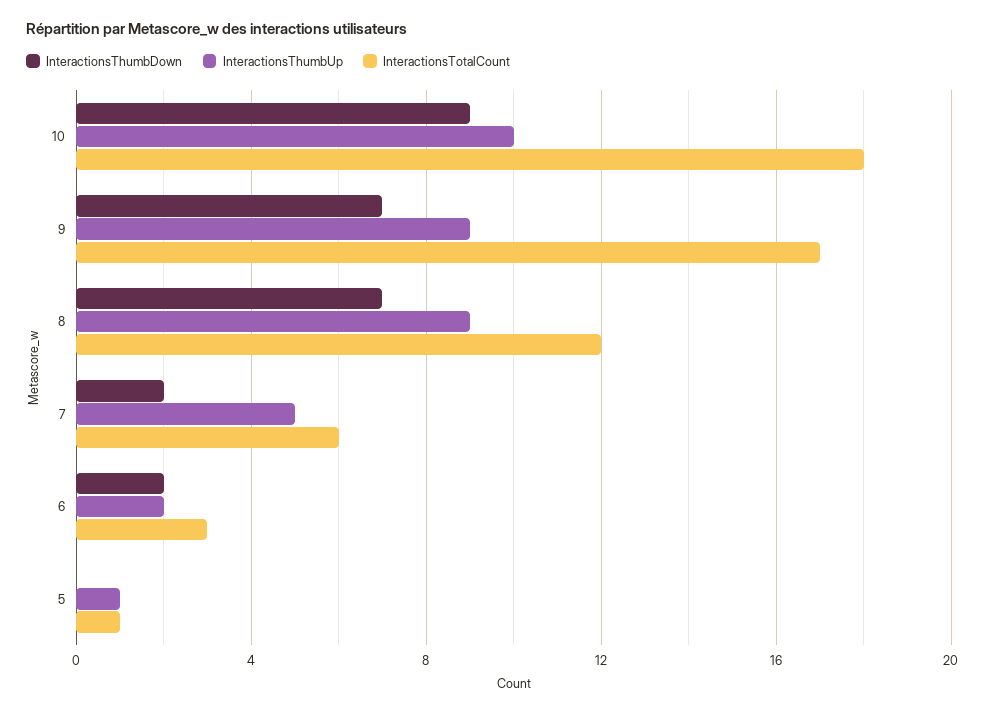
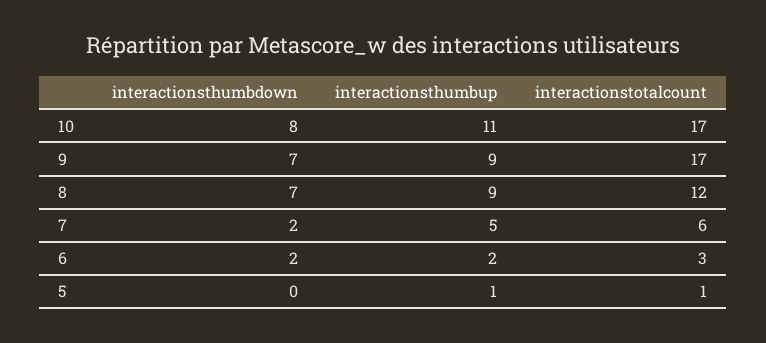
InteractionsThumbDown, 10: 9 -> 8
InteractionsThumbUp, 10: 10 -> 11
InteractionsTotalCount, 10: 18 -> 17

